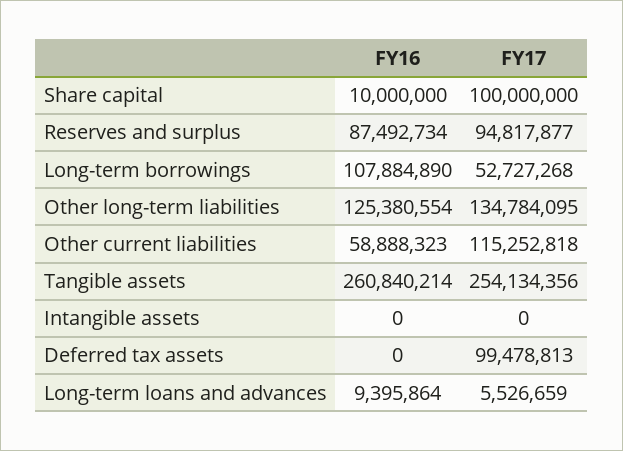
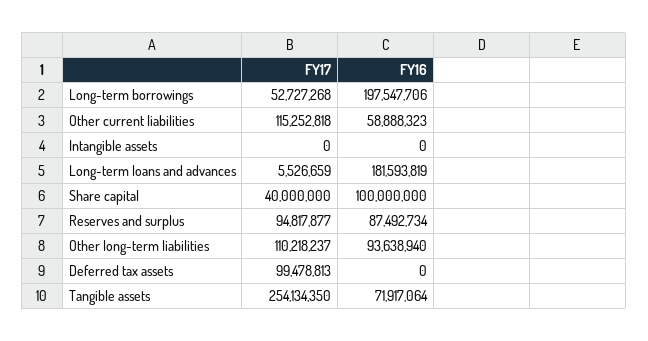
FY16, Share capital: 10000000 -> 100000000
FY17, Share capital: 100000000 -> 40000000
FY16, Long-term borrowings: 107884890 -> 197547706
FY16, Other long-term liabilities: 125380554 -> 93638940
FY17, Other long-term liabilities: 134784095 -> 110218237
FY16, Tangible assets: 260840214 -> 71917064
FY17, Tangible assets: 254134356 -> 254134350
FY16, Long-term loans and advances: 9395864 -> 181593819

